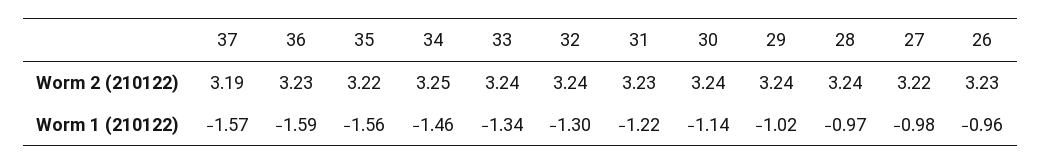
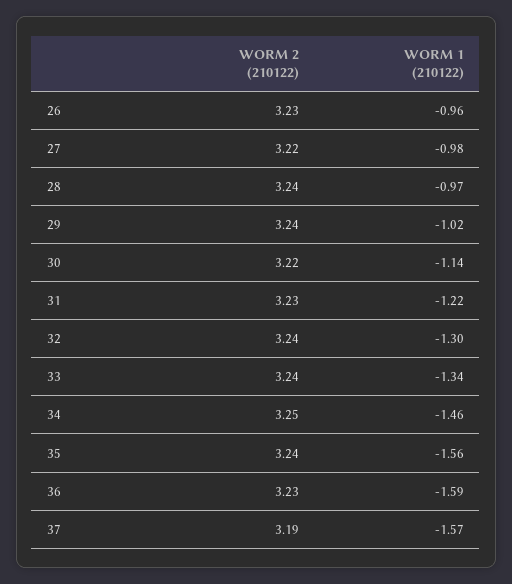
35, Worm 2 (210122): 3.22 -> 3.24
30, Worm 2 (210122): 3.24 -> 3.22

